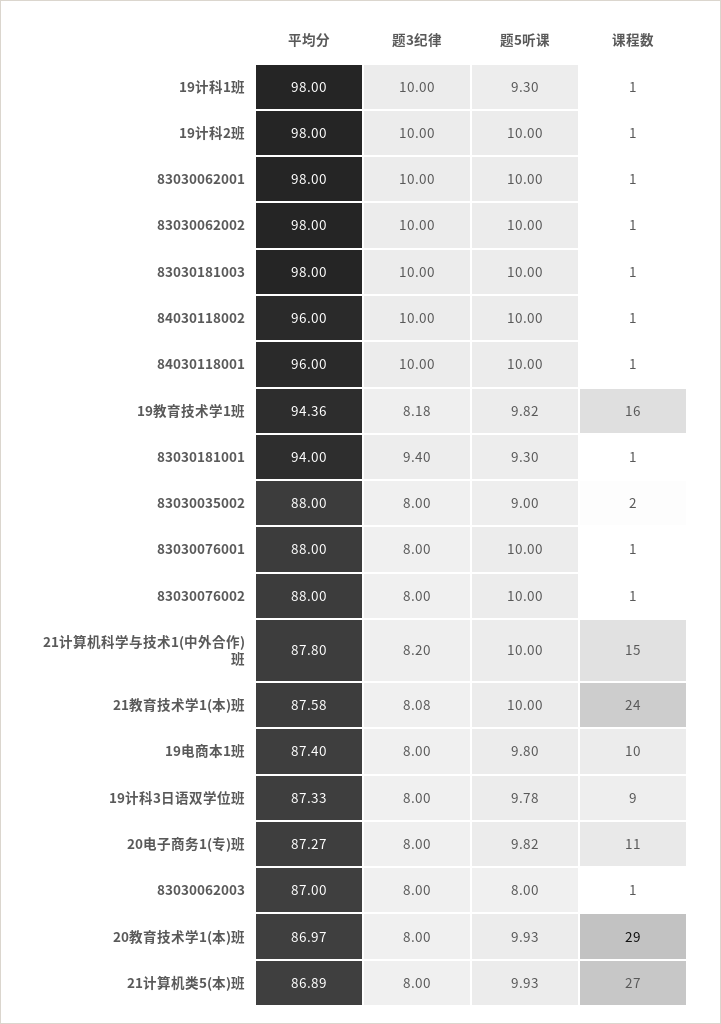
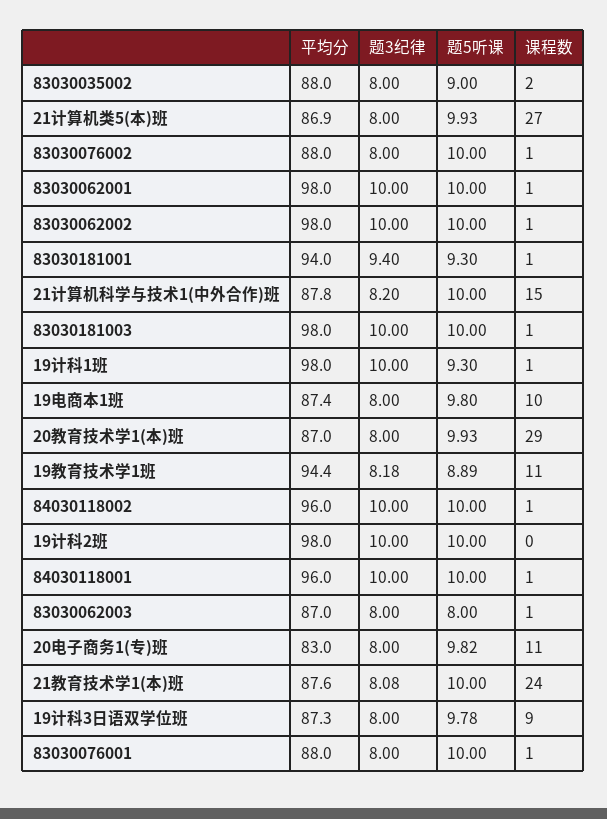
课程数, 19计科2班: 1 -> 0
题5听课, 19教育技术学1班: 9.82 -> 8.89
课程数, 19教育技术学1班: 16 -> 11
平均分, 20电子商务1(专)班: 87.27 -> 83

